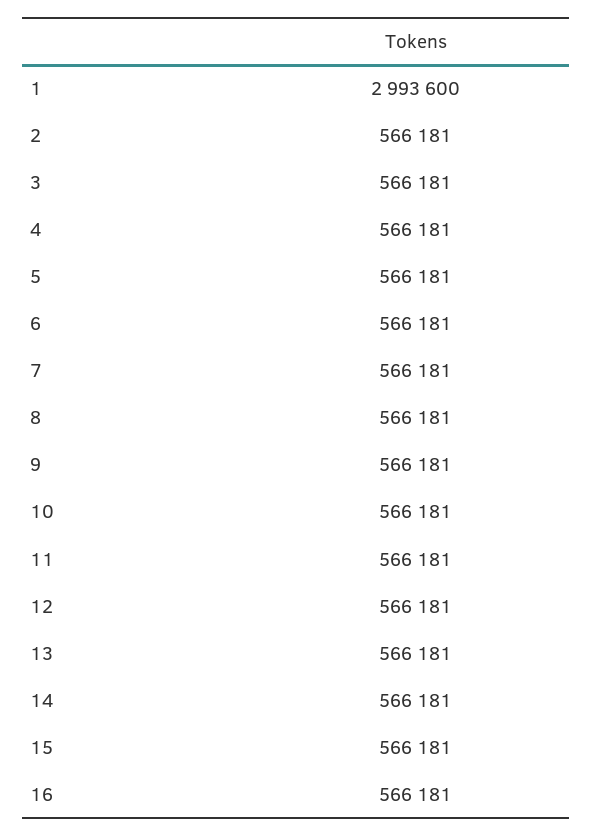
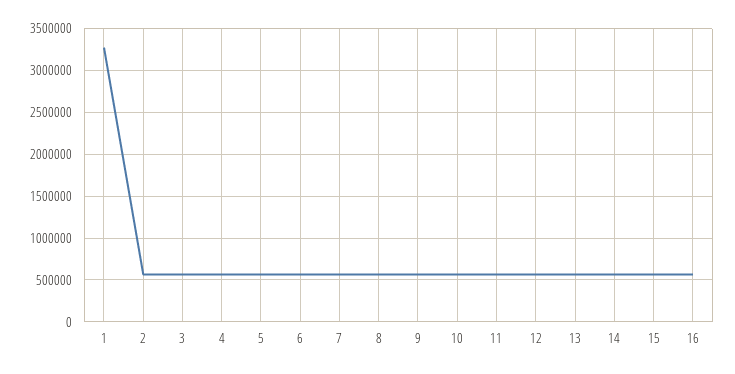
1: 2993600 -> 3300000

